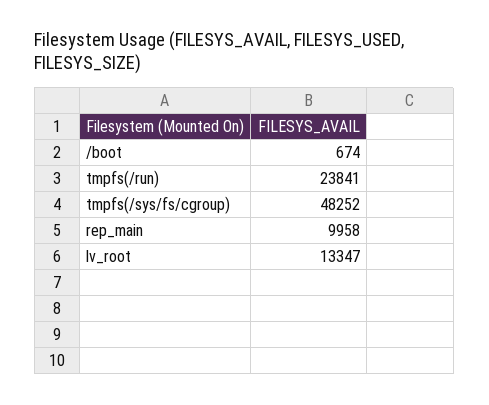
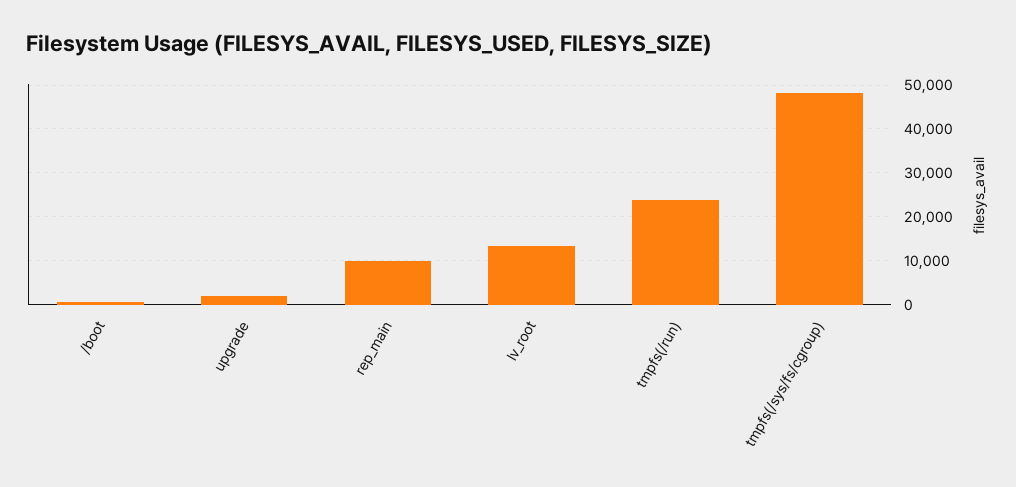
upgrade: none -> 2000

